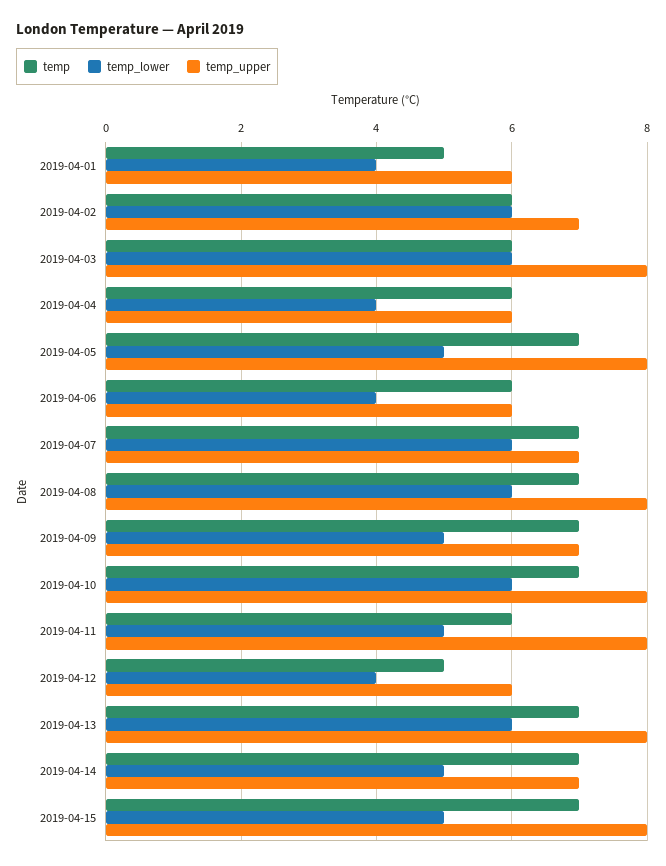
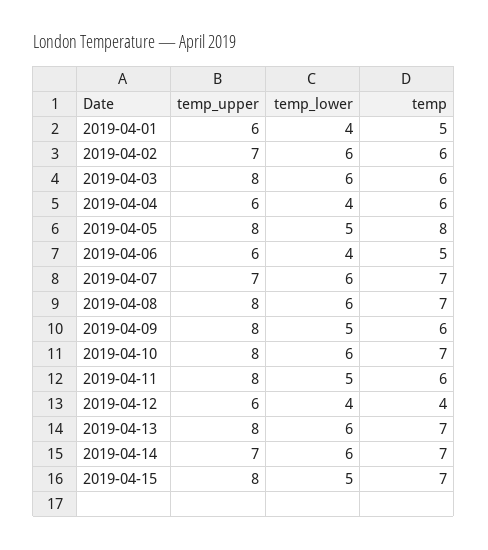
temp, 2019-04-05: 7 -> 8
temp, 2019-04-06: 6 -> 5
temp, 2019-04-09: 7 -> 6
temp_upper, 2019-04-09: 7 -> 8
temp, 2019-04-12: 5 -> 4
temp_lower, 2019-04-14: 5 -> 6

